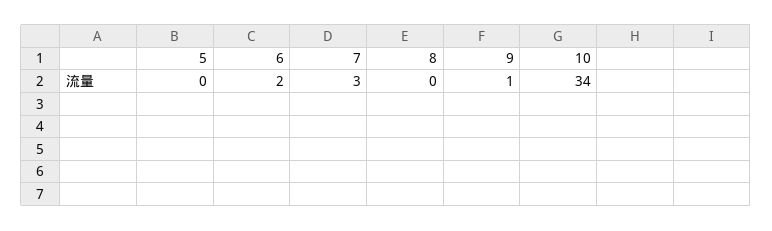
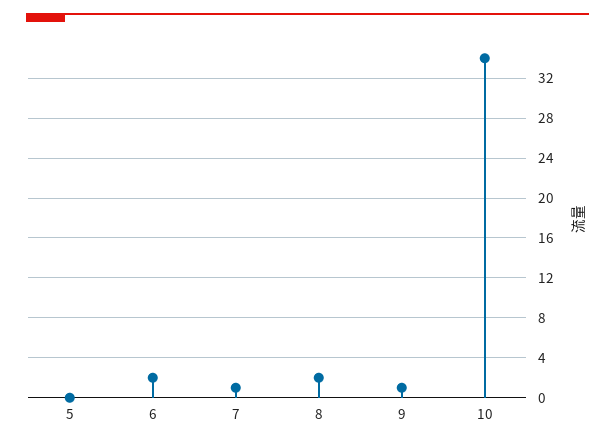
7: 3 -> 1
8: 0 -> 2

